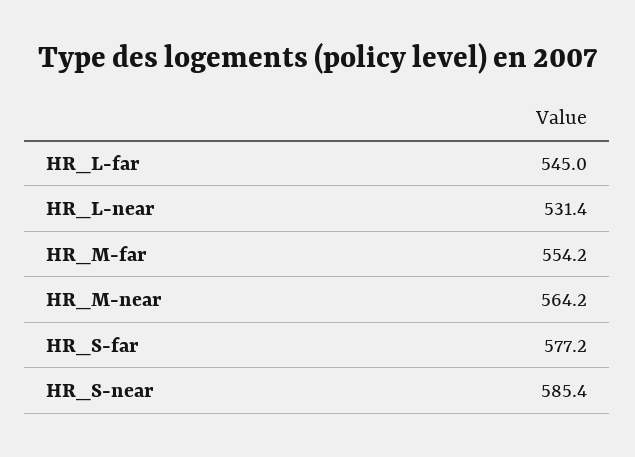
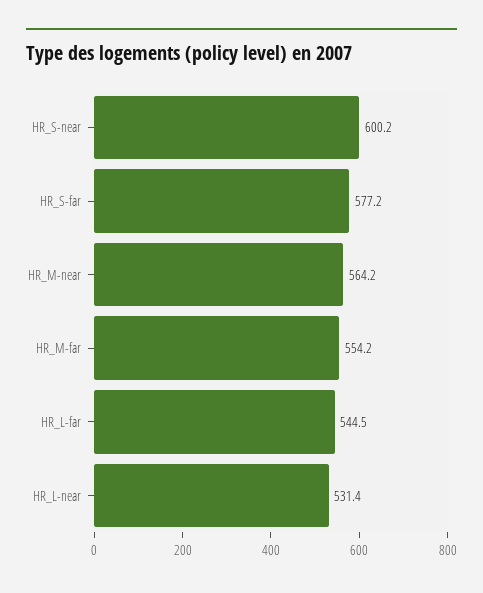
HR_L-far: 545 -> 544.5
HR_S-near: 585.4 -> 600.2

